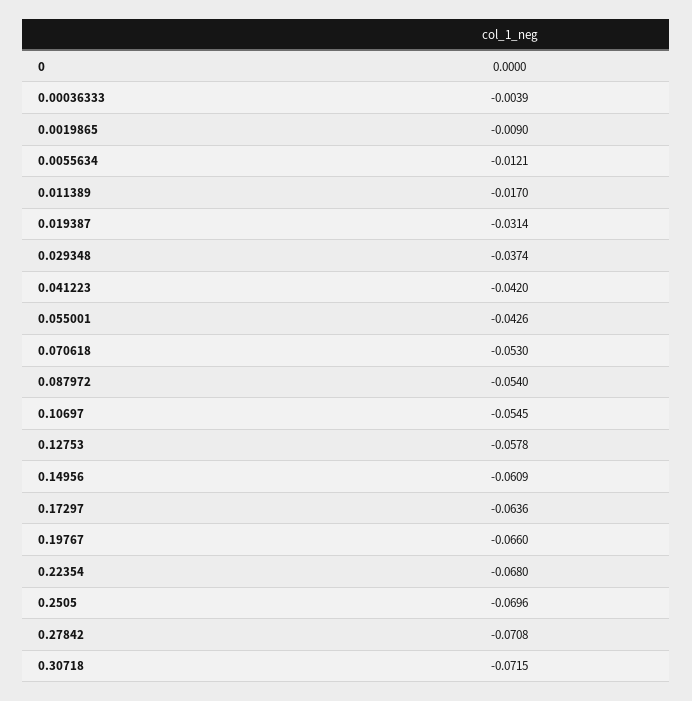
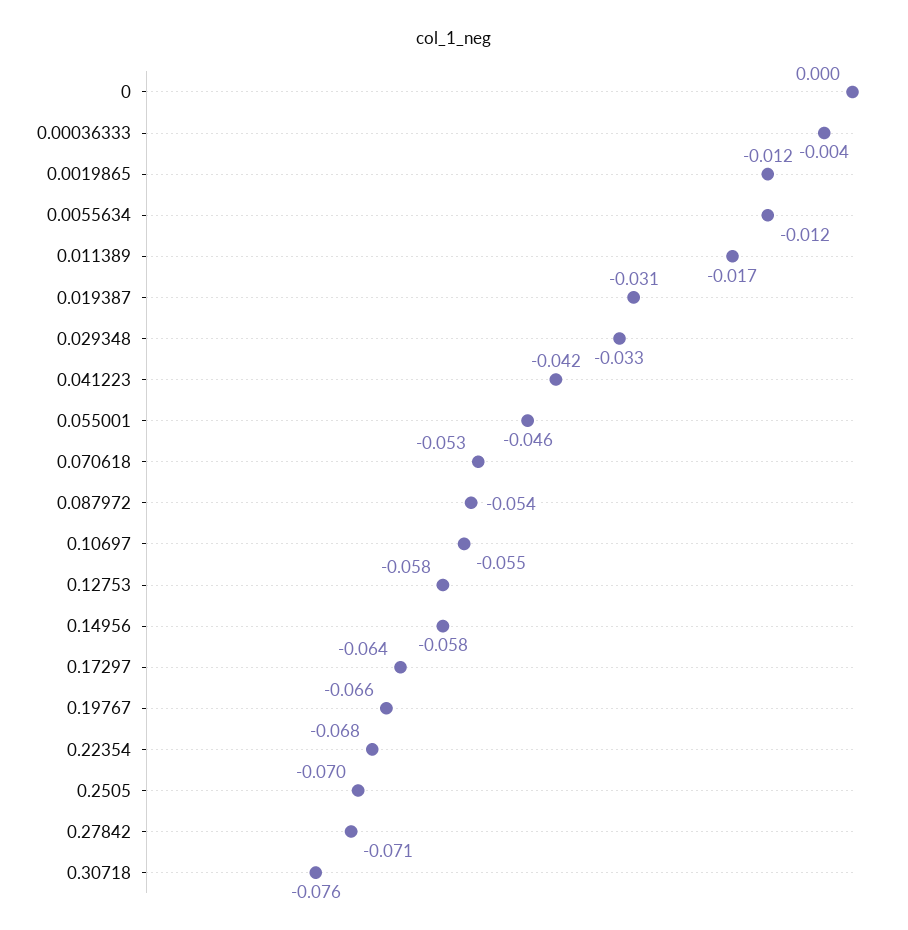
0.0019865: -0.009 -> -0.012
0.029348: -0.0374 -> -0.033
0.055001: -0.0426 -> -0.046
0.14956: -0.0609 -> -0.058
0.30718: -0.0715 -> -0.076

